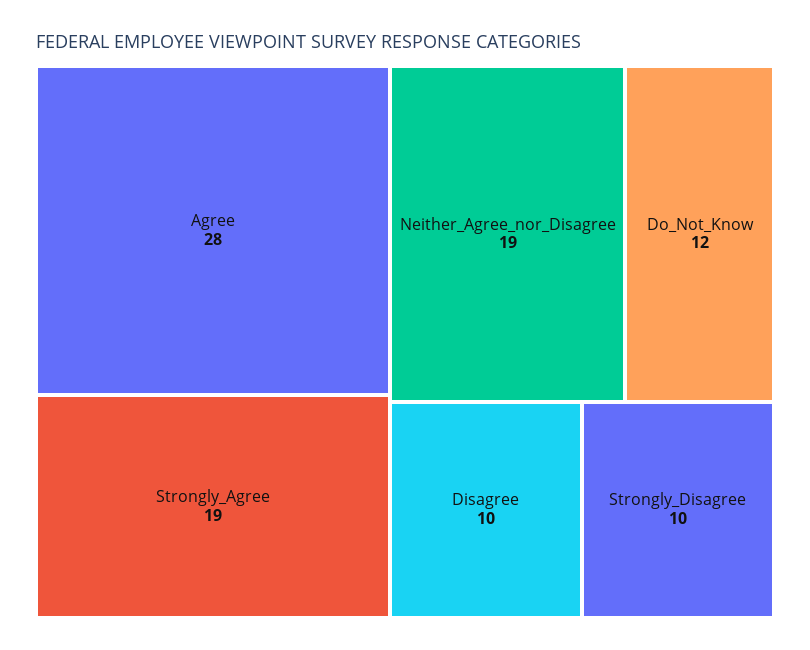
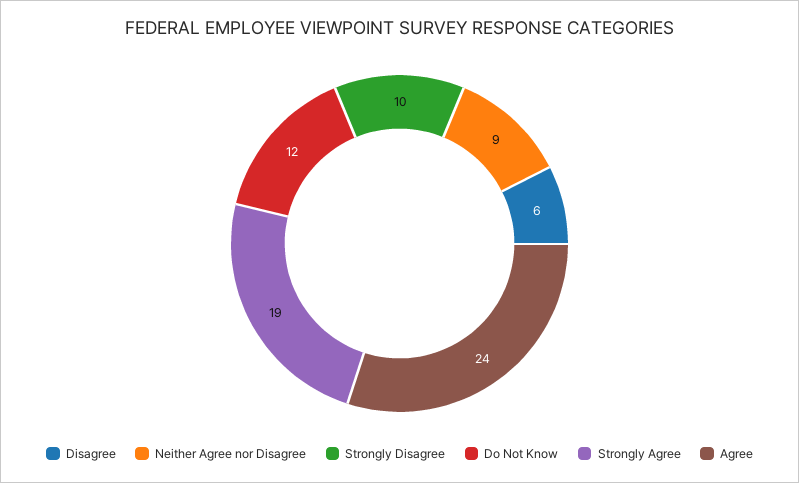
Agree: 28 -> 24
Neither_Agree_nor_Disagree: 19 -> 9
Disagree: 10 -> 6

